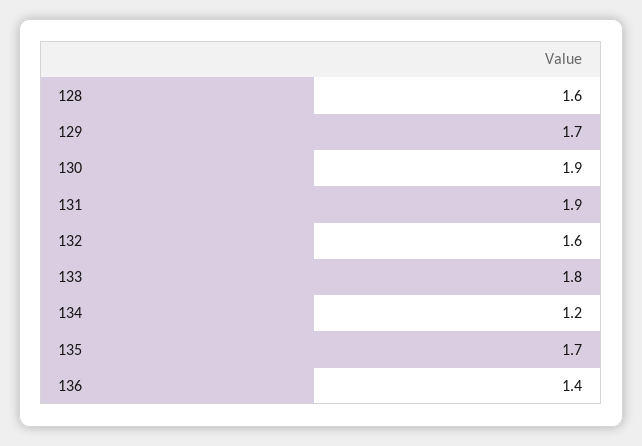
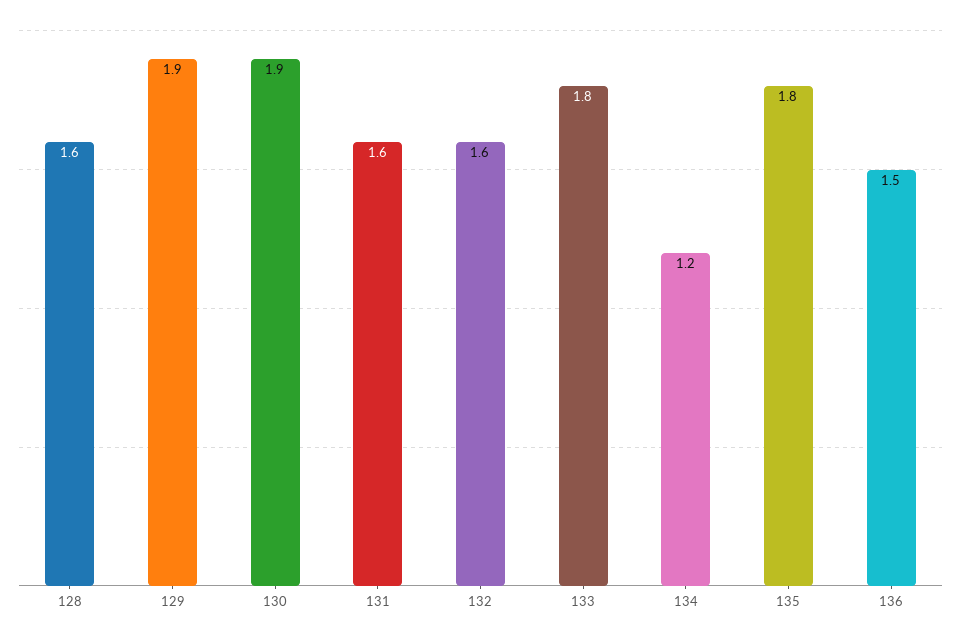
129: 1.7 -> 1.9
131: 1.9 -> 1.6
135: 1.7 -> 1.8
136: 1.4 -> 1.5

